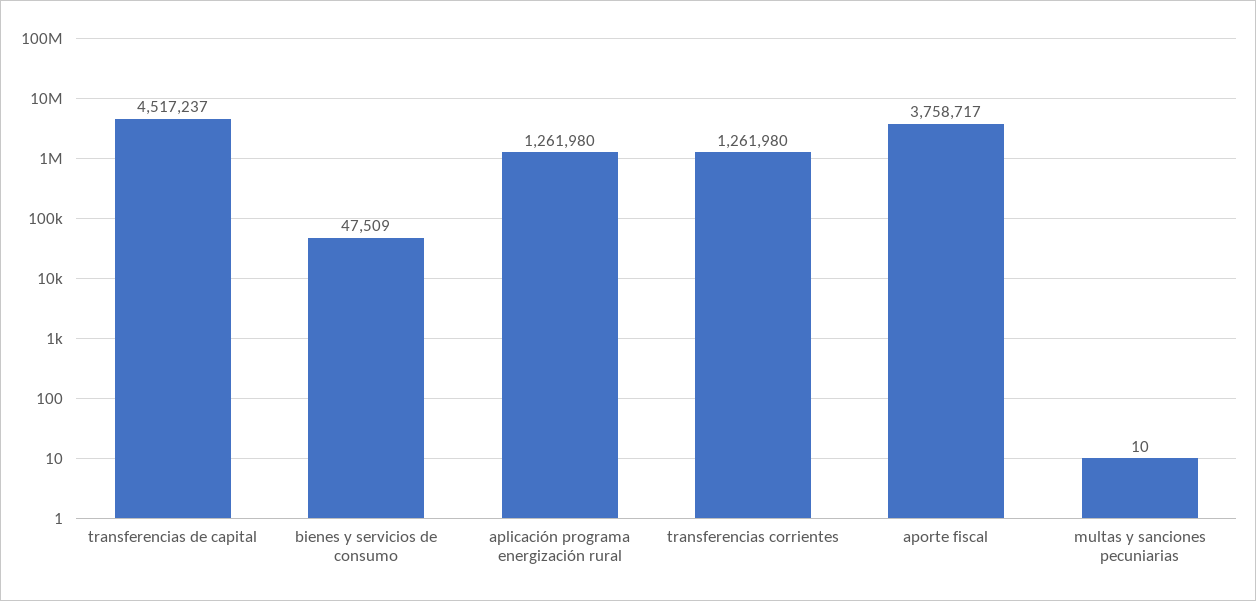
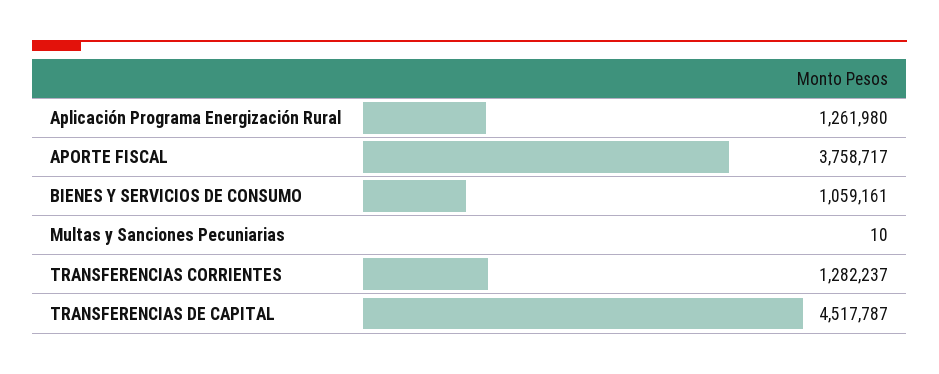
transferencias de capital: 4517237 -> 4517787
bienes y servicios de consumo: 47509 -> 1059161
transferencias corrientes: 1261980 -> 1282237

